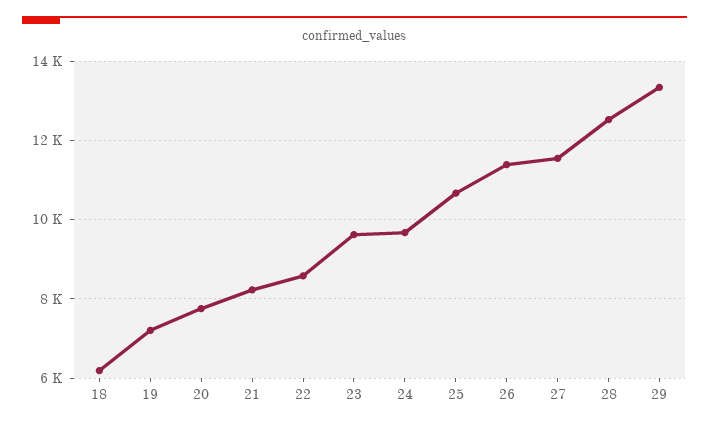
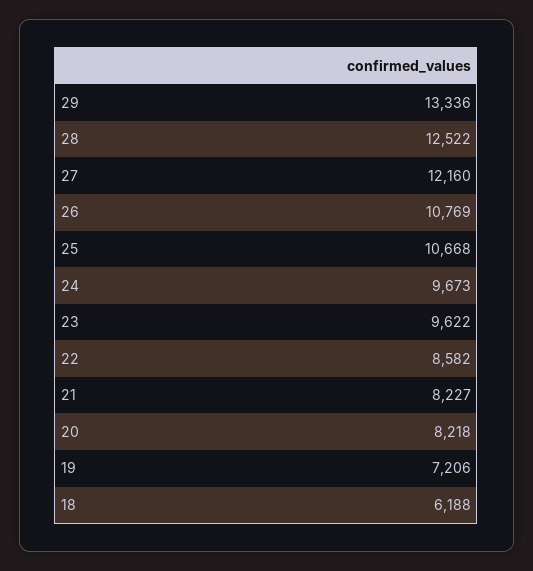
20: 7800 -> 8218
26: 11400 -> 10769
27: 11600 -> 12160

